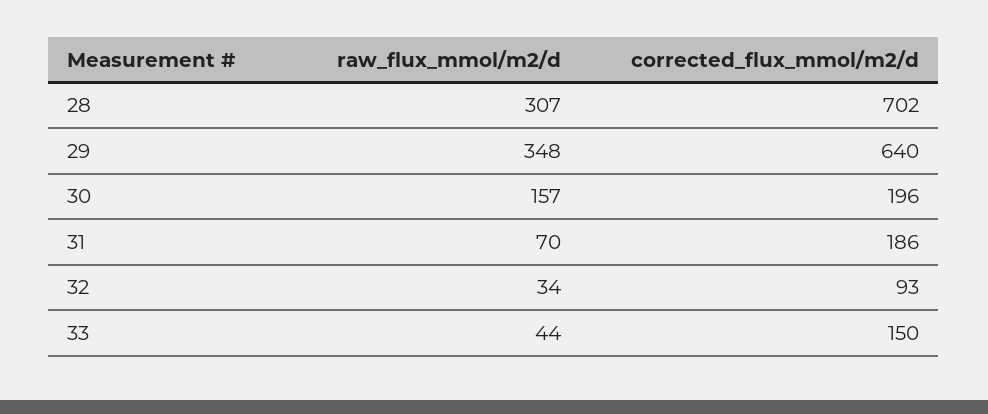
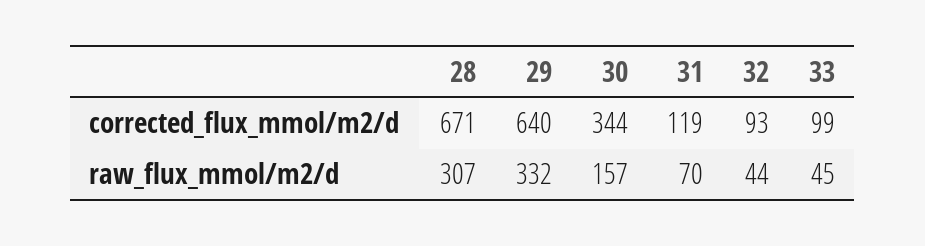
corrected_flux_mmol/m2/d, 28: 702 -> 671
raw_flux_mmol/m2/d, 29: 348 -> 332
corrected_flux_mmol/m2/d, 30: 196 -> 344
corrected_flux_mmol/m2/d, 31: 186 -> 119
raw_flux_mmol/m2/d, 32: 34 -> 44
raw_flux_mmol/m2/d, 33: 44 -> 45
corrected_flux_mmol/m2/d, 33: 150 -> 99

